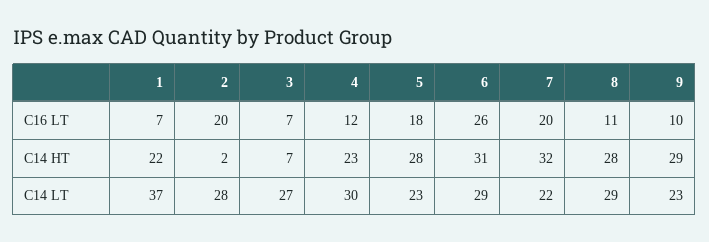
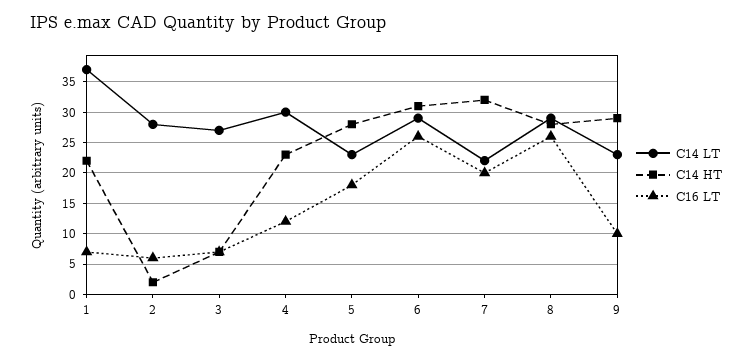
C16 LT, 2: 20 -> 6
C16 LT, 8: 11 -> 26

